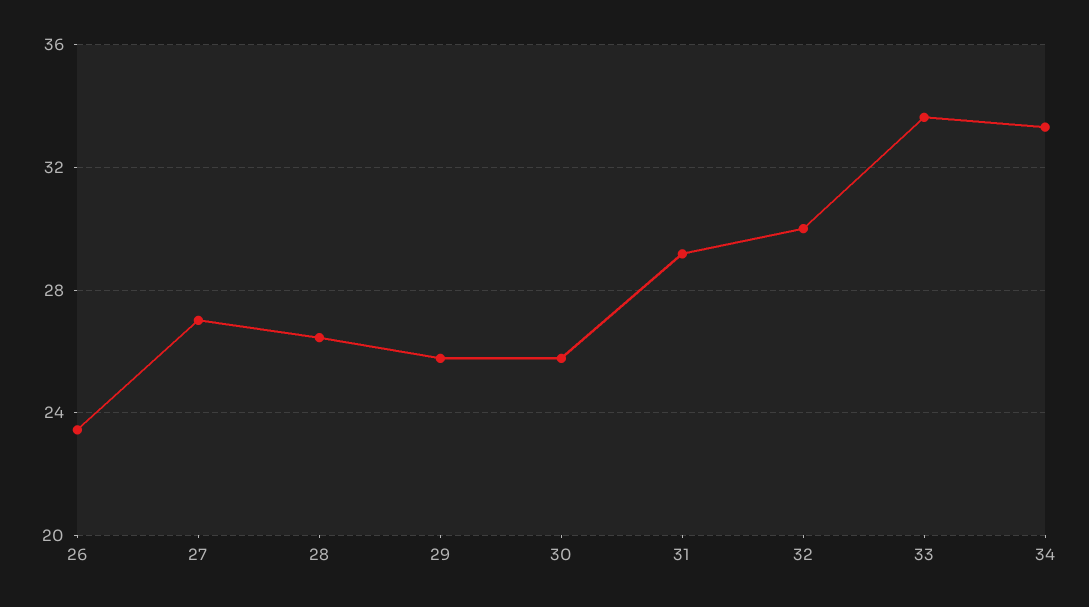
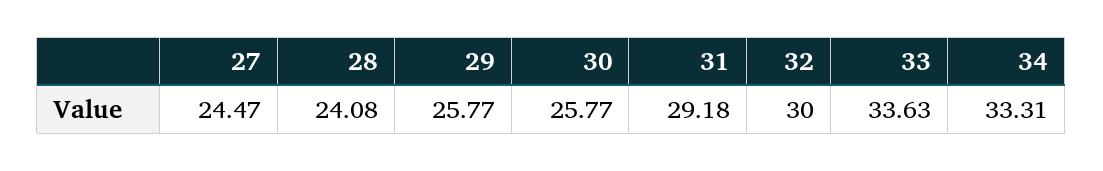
26: 23.5 -> none
27: 27 -> 24.47
28: 26.5 -> 24.08

